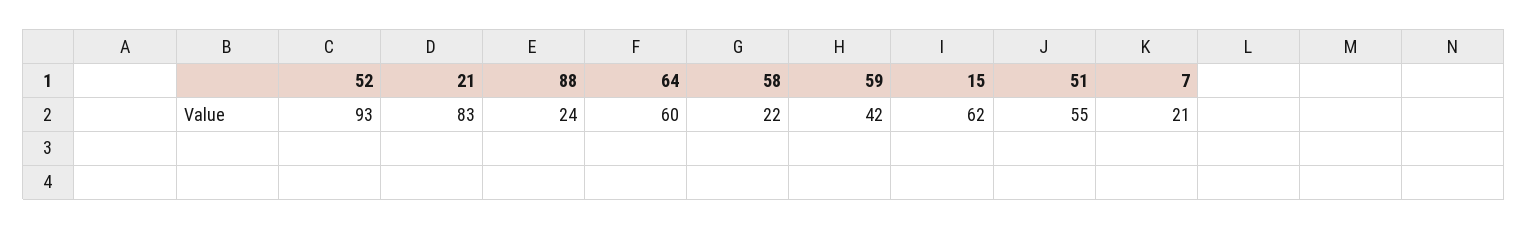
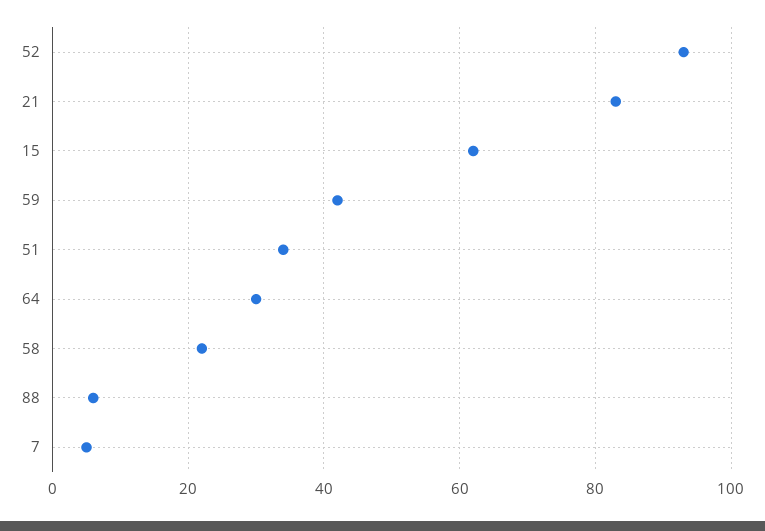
88: 24 -> 5
64: 60 -> 30
51: 55 -> 35
7: 21 -> 5

